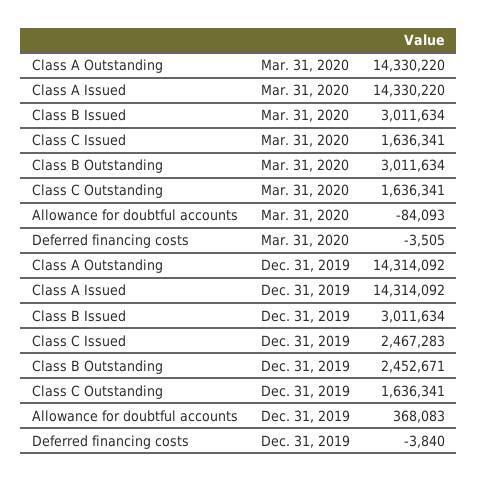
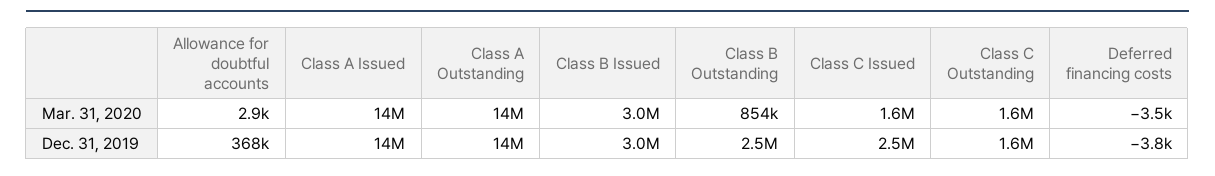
Class B Outstanding, Mar. 31, 2020: 3011634 -> 854000
Allowance for doubtful accounts, Mar. 31, 2020: -84093 -> 2900

